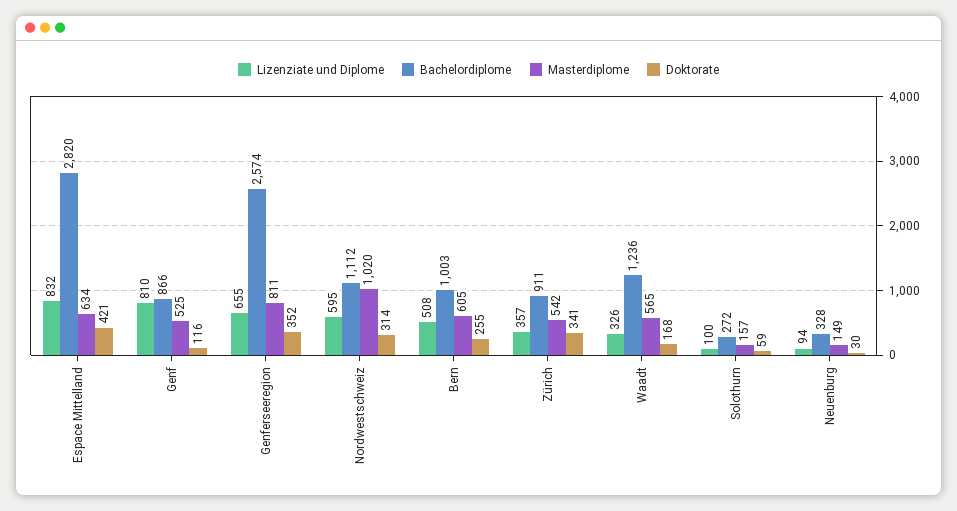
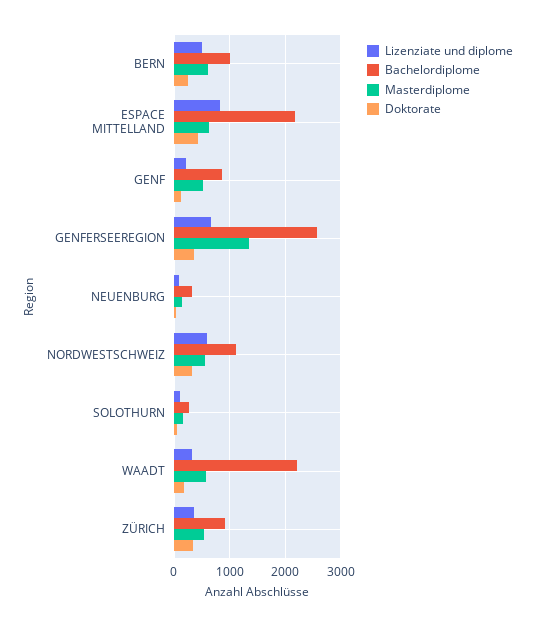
Bachelordiplome, Espace Mittelland: 2820 -> 2200
Lizenziate und Diplome, Genf: 810 -> 200
Masterdiplome, Genferseeregion: 811 -> 1400
Masterdiplome, Nordwestschweiz: 1020 -> 600
Bachelordiplome, Waadt: 1236 -> 2200

